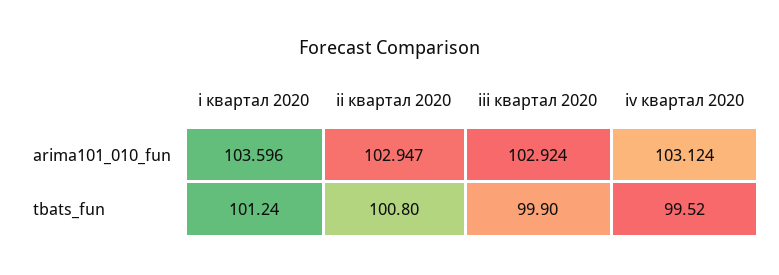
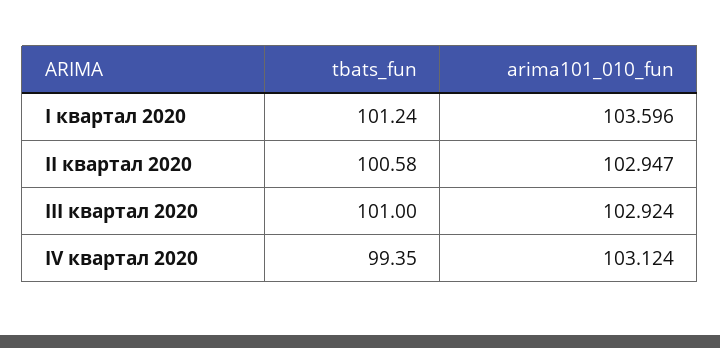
ii квартал 2020, tbats_fun: 100.8 -> 100.58
iii квартал 2020, tbats_fun: 99.9 -> 101
iv квартал 2020, tbats_fun: 99.52 -> 99.35

